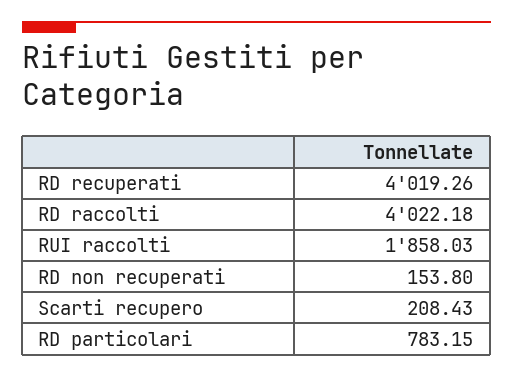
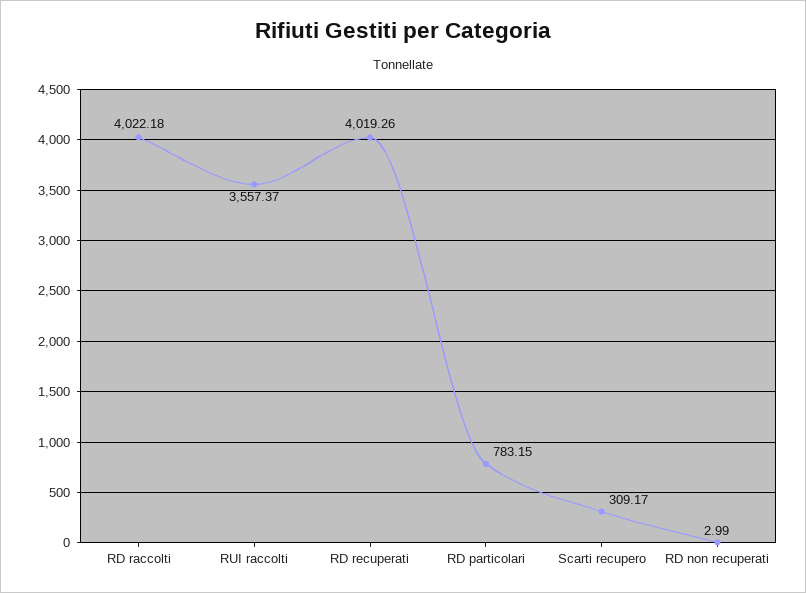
RUI raccolti: 1858.03 -> 3557.37
RD non recuperati: 153.8 -> 2.99
Scarti recupero: 208.43 -> 309.17

